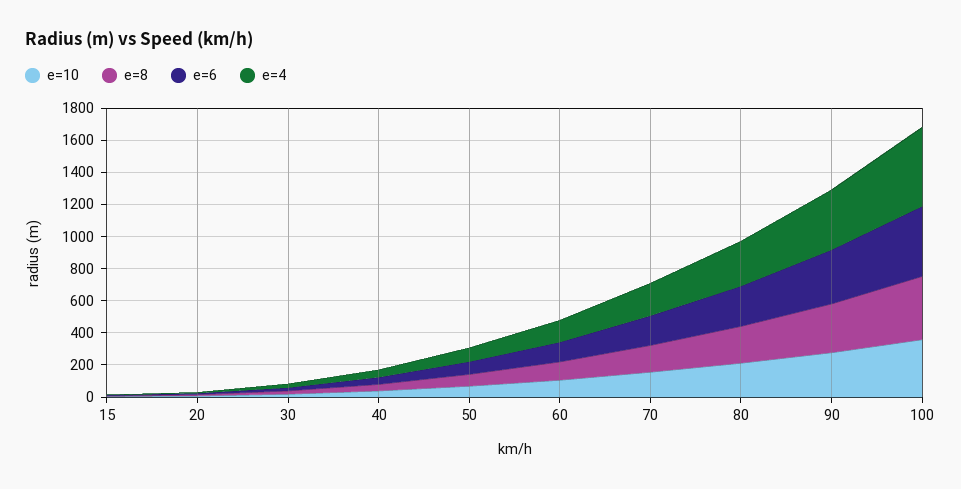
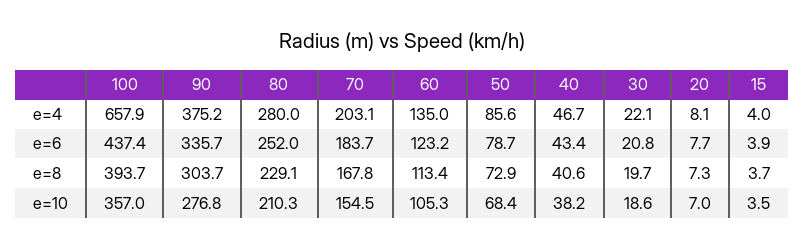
e=4, 100: 500 -> 657.9

